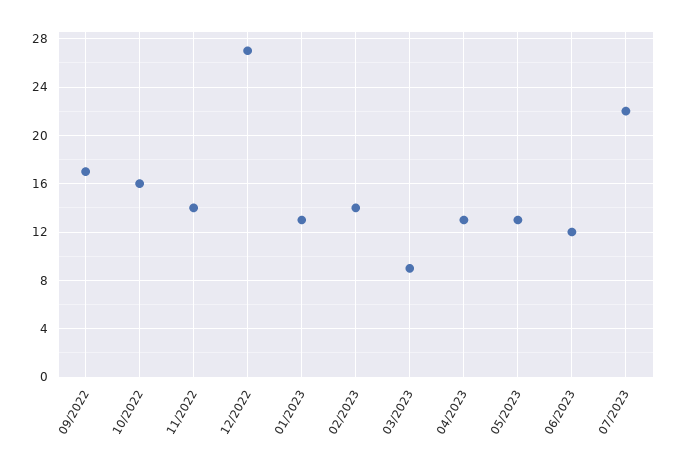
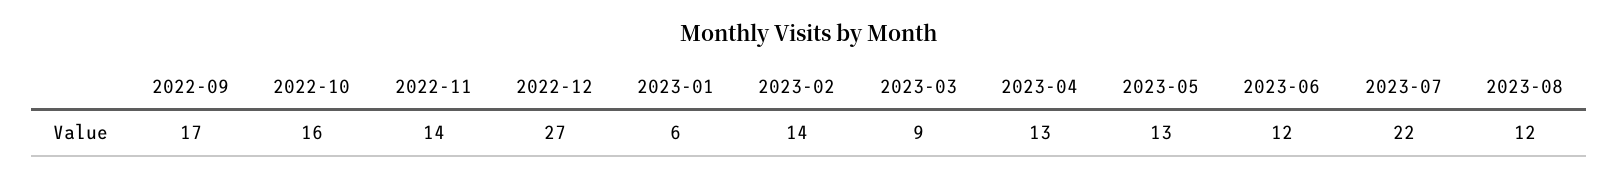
01/2023: 13 -> 6
2023-08: none -> 12

